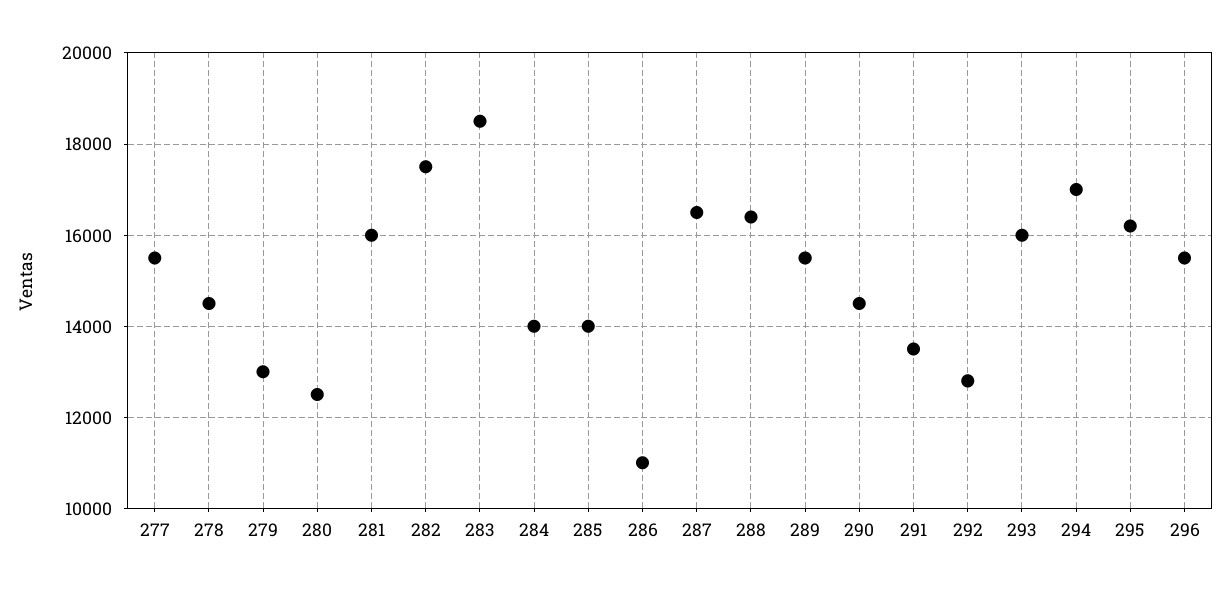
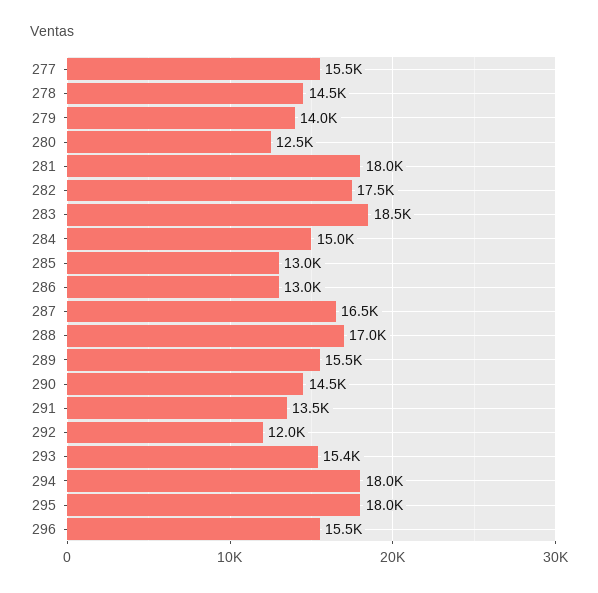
279: 13000 -> 14000
281: 16000 -> 18000
284: 14000 -> 15000
285: 14000 -> 13000
286: 11000 -> 13000
288: 16400 -> 17000
292: 12800 -> 12000
293: 16000 -> 15400
294: 17000 -> 18000
295: 16200 -> 18000

